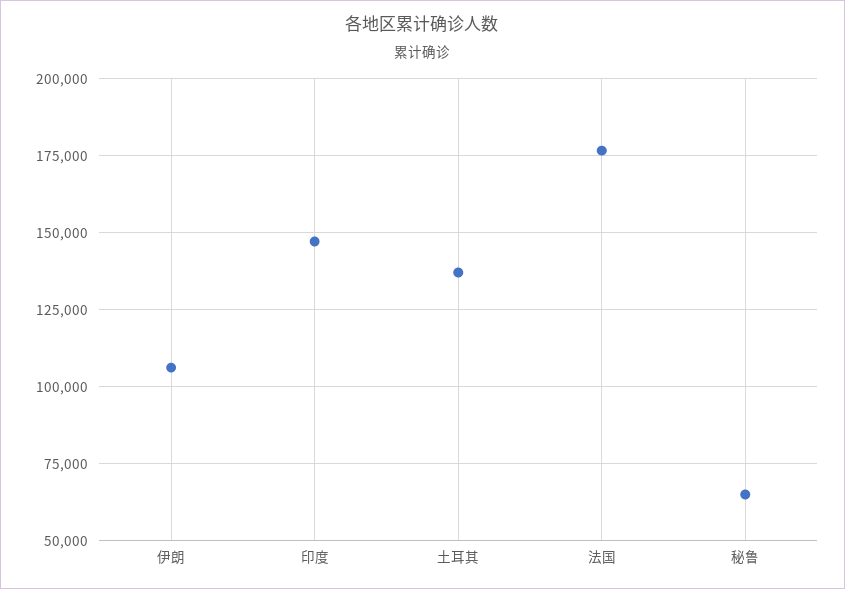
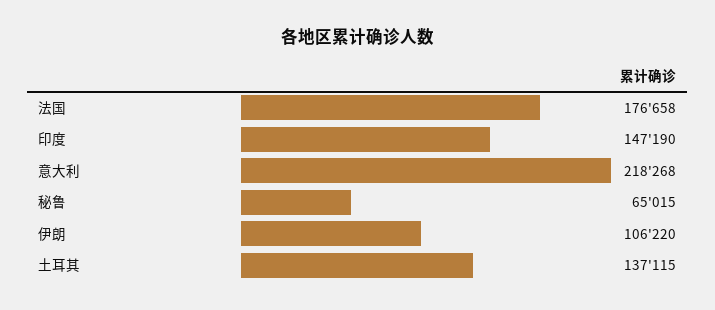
意大利: none -> 218268

